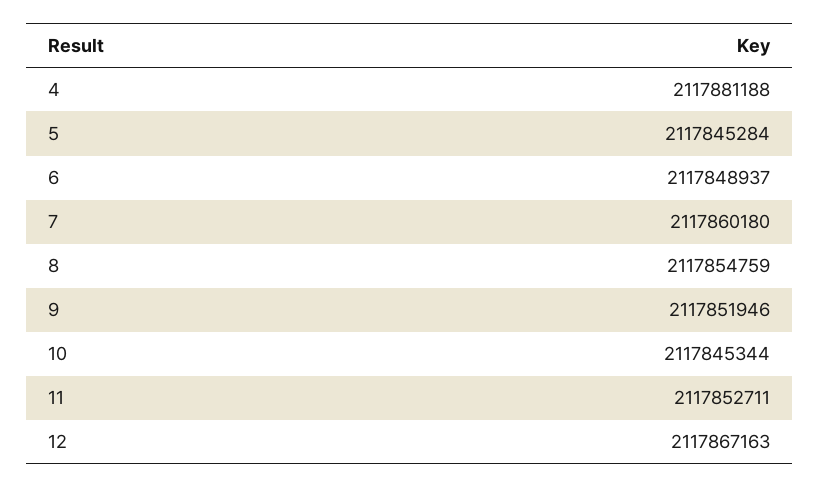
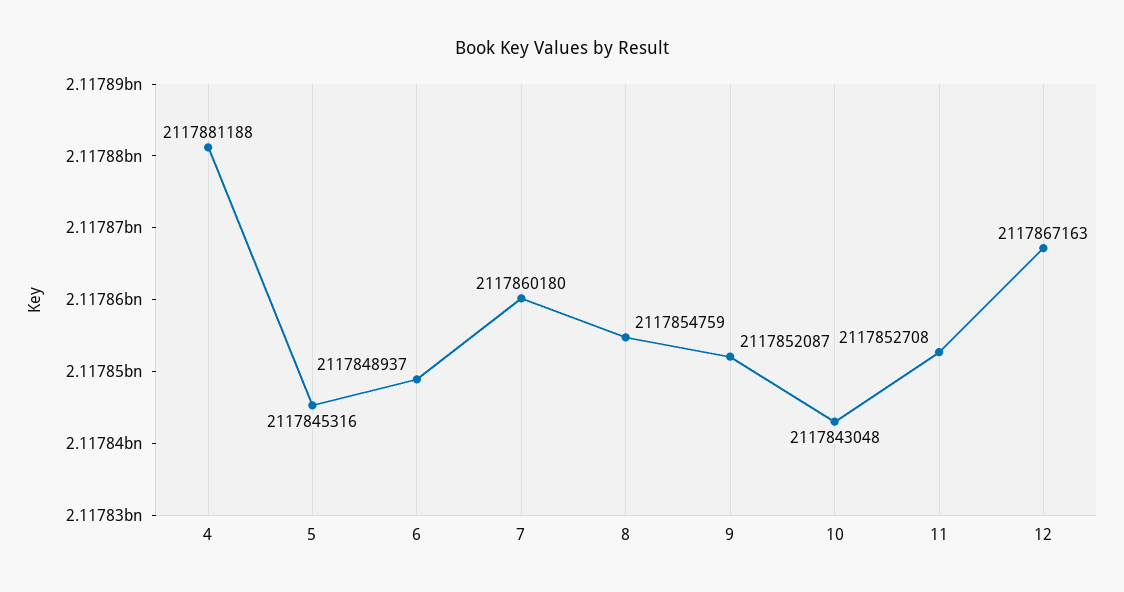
5: 2117845284 -> 2117845316
9: 2117851946 -> 2117852087
10: 2117845344 -> 2117843048
11: 2117852711 -> 2117852708

